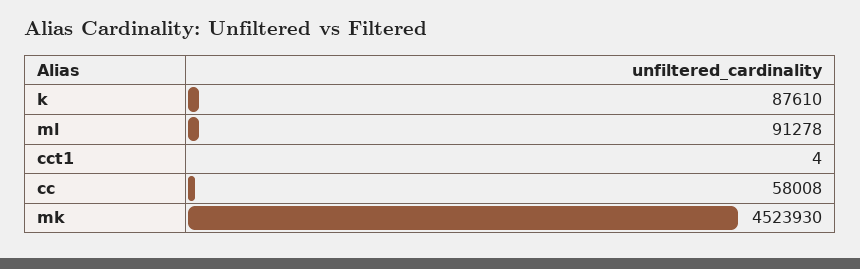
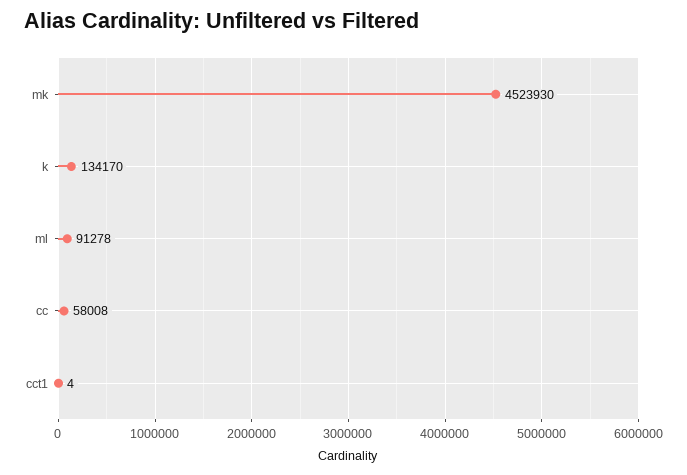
k: 87610 -> 134170

